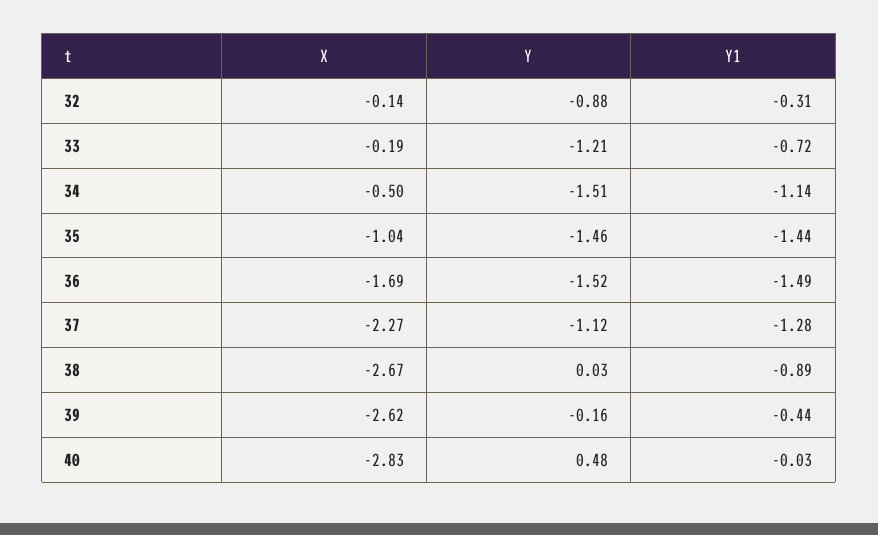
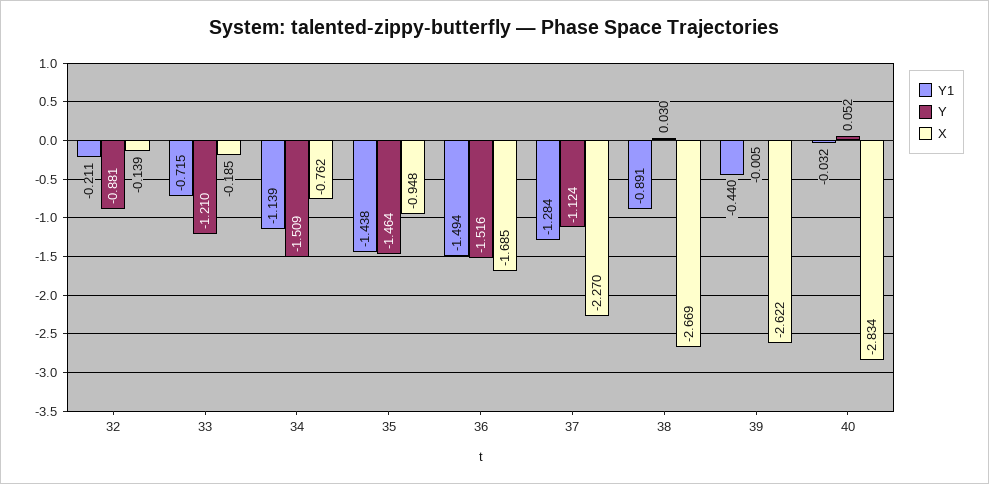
Y1, 32: -0.31 -> -0.211
X, 34: -0.5 -> -0.762
X, 35: -1.04 -> -0.948
Y, 39: -0.16 -> -0.005
Y, 40: 0.48 -> 0.052

